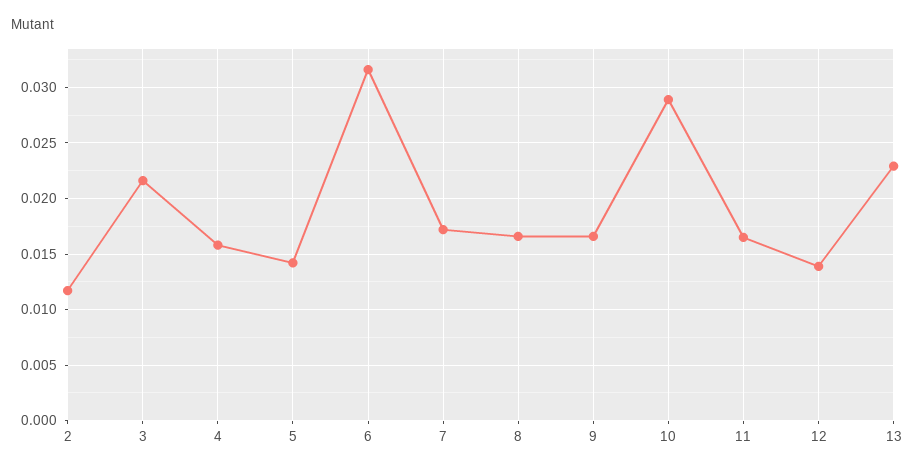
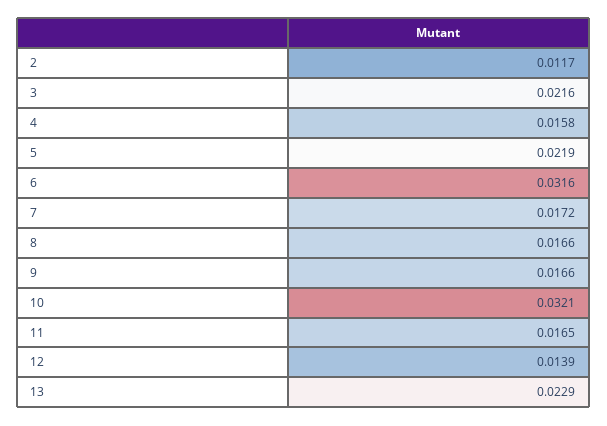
5: 0.014 -> 0.0219
10: 0.029 -> 0.0321

